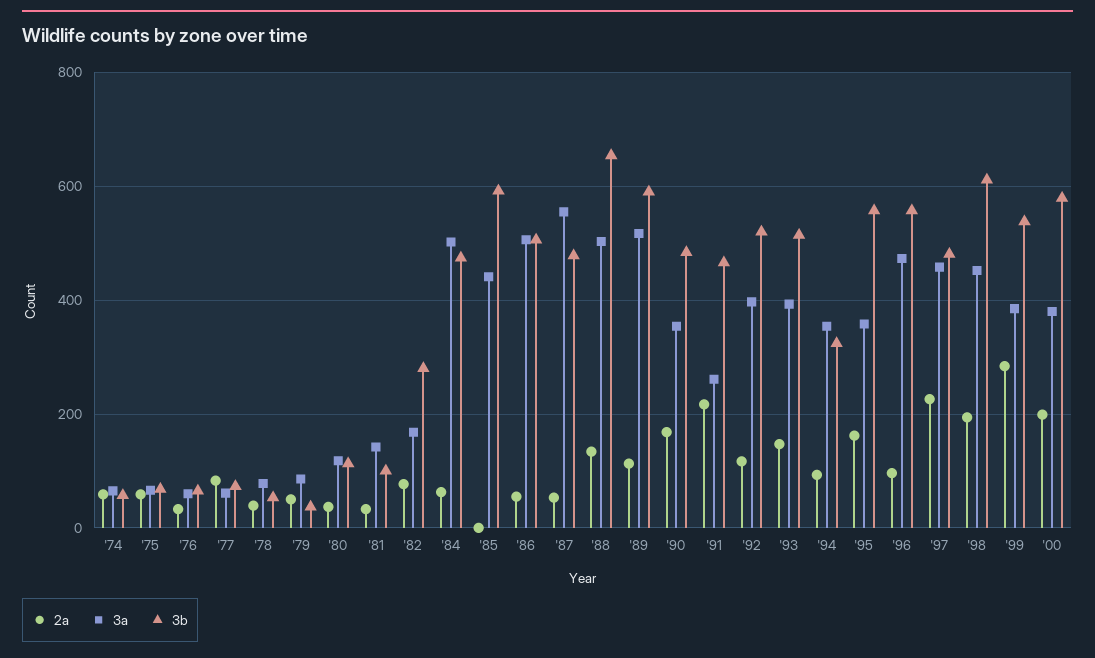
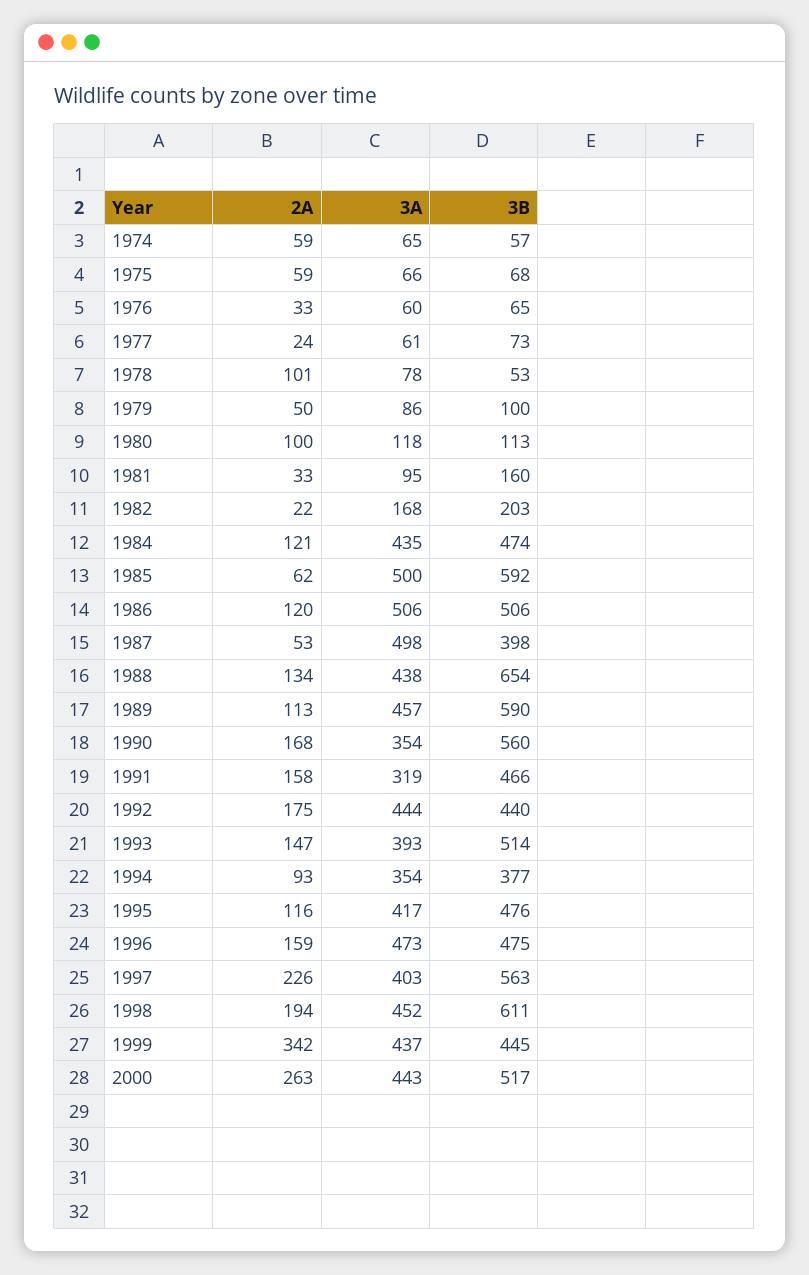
2a, '77: 80 -> 24
2a, '78: 40 -> 101
3b, '79: 40 -> 100
2a, '80: 40 -> 100
3a, '81: 140 -> 95
3b, '81: 100 -> 160
2a, '82: 80 -> 22
3b, '82: 280 -> 203
2a, '84: 60 -> 121
3a, '84: 500 -> 435
2a, '85: 0 -> 62
3a, '85: 440 -> 500
2a, '86: 60 -> 120
3a, '87: 560 -> 498
3b, '87: 480 -> 398
3a, '88: 500 -> 438
3a, '89: 520 -> 457
3b, '90: 480 -> 560
2a, '91: 220 -> 158
3a, '91: 260 -> 319
2a, '92: 120 -> 175
3a, '92: 400 -> 444
3b, '92: 520 -> 440
3b, '94: 320 -> 377
2a, '95: 160 -> 116
3a, '95: 360 -> 417
3b, '95: 560 -> 476
2a, '96: 100 -> 159
3b, '96: 560 -> 475
3a, '97: 460 -> 403
3b, '97: 480 -> 563
2a, '99: 280 -> 342
3a, '99: 380 -> 437
3b, '99: 540 -> 445
2a, '00: 200 -> 263
3a, '00: 380 -> 443
3b, '00: 580 -> 517

